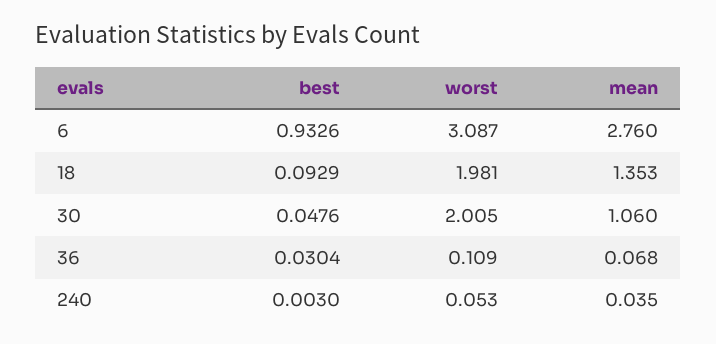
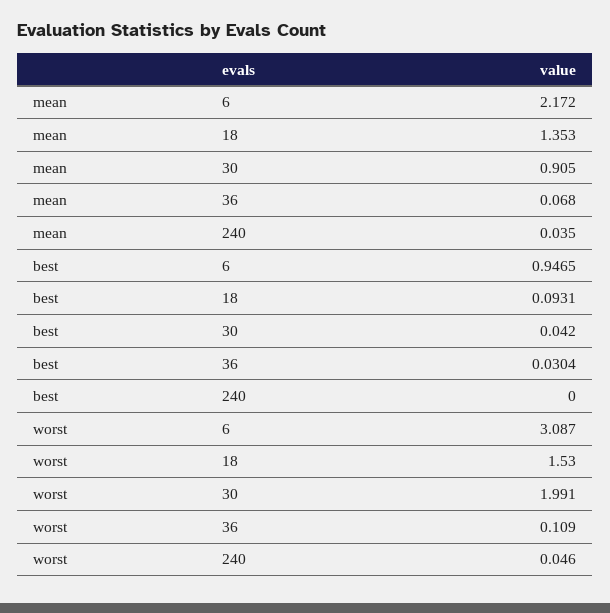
best, 6: 0.9326 -> 0.9465
mean, 6: 2.76 -> 2.172
best, 18: 0.0929 -> 0.0931
worst, 18: 1.981 -> 1.53
best, 30: 0.0476 -> 0.042
worst, 30: 2.005 -> 1.991
mean, 30: 1.06 -> 0.905
best, 240: 0.003 -> 0
worst, 240: 0.053 -> 0.046

